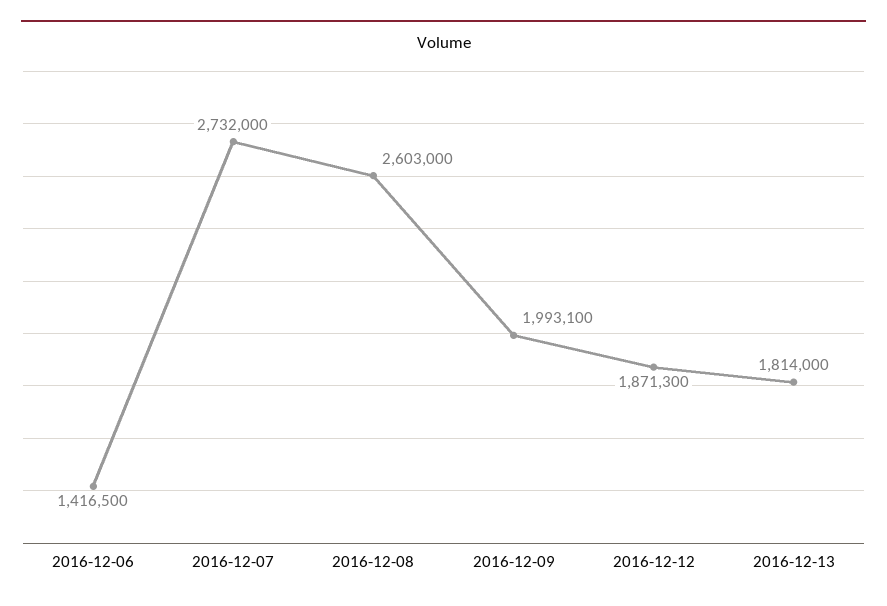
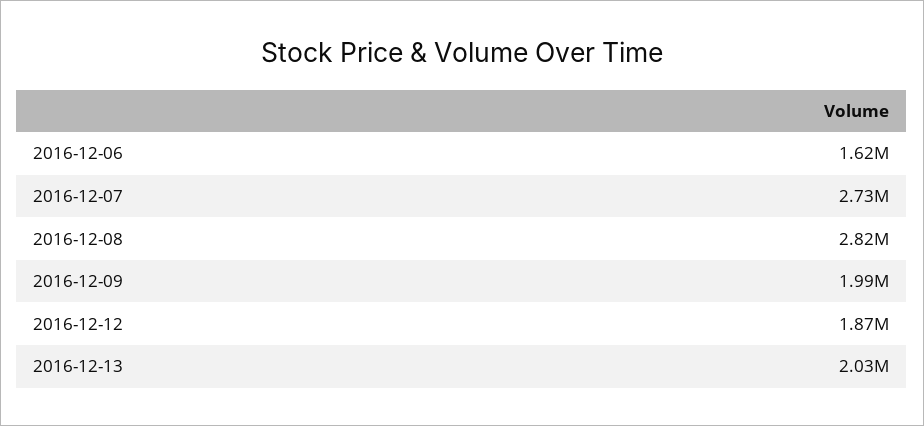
2016-12-06: 1416500 -> 1620000
2016-12-08: 2603000 -> 2820000
2016-12-13: 1814000 -> 2030000

